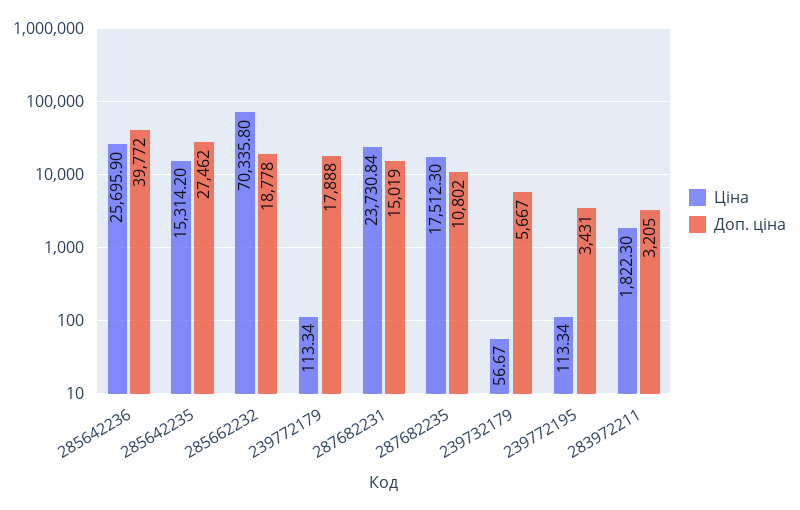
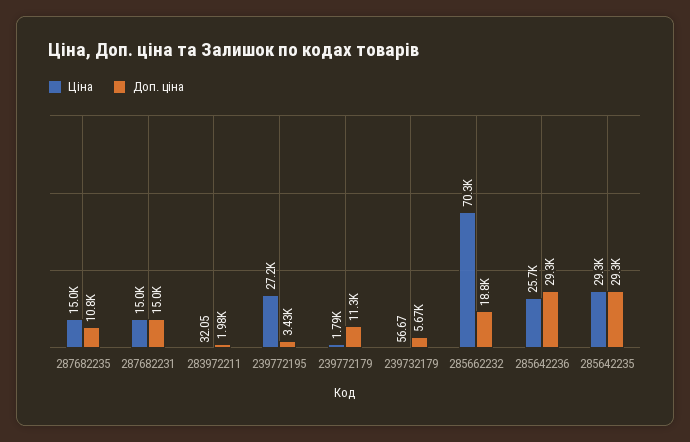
Доп. ціна, 285642236: 39772 -> 29300
Ціна, 285642235: 15314.2 -> 29300
Доп. ціна, 285642235: 27462 -> 29300
Ціна, 239772179: 113.34 -> 1790
Доп. ціна, 239772179: 17888 -> 11300
Ціна, 287682231: 23730.84 -> 15000
Ціна, 287682235: 17512.3 -> 15000
Ціна, 239772195: 113.34 -> 27200
Ціна, 283972211: 1822.3 -> 32.05
Доп. ціна, 283972211: 3205 -> 1980

